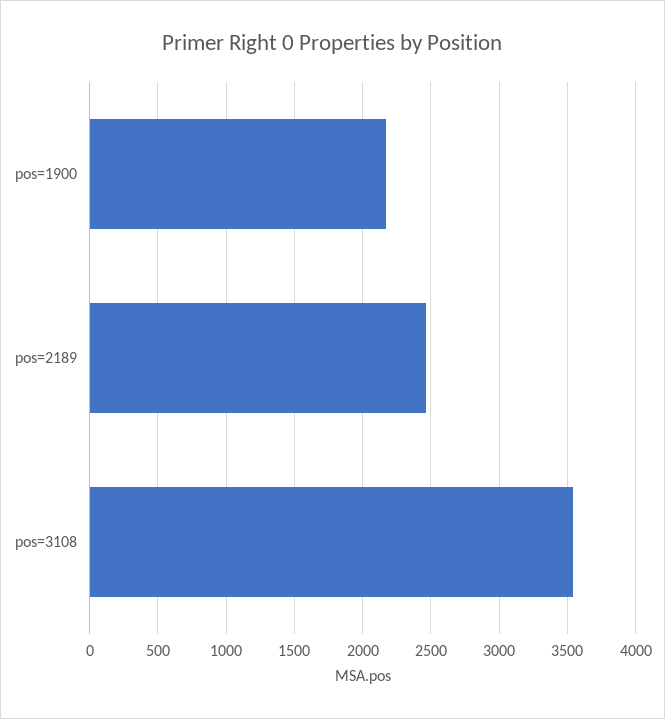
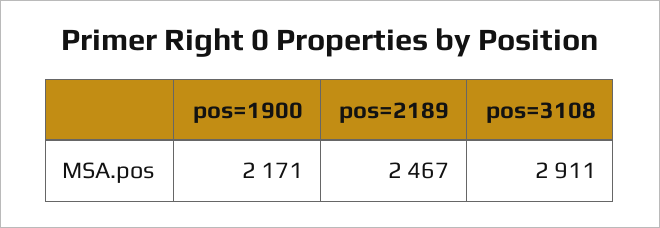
pos=3108: 3550 -> 2911

